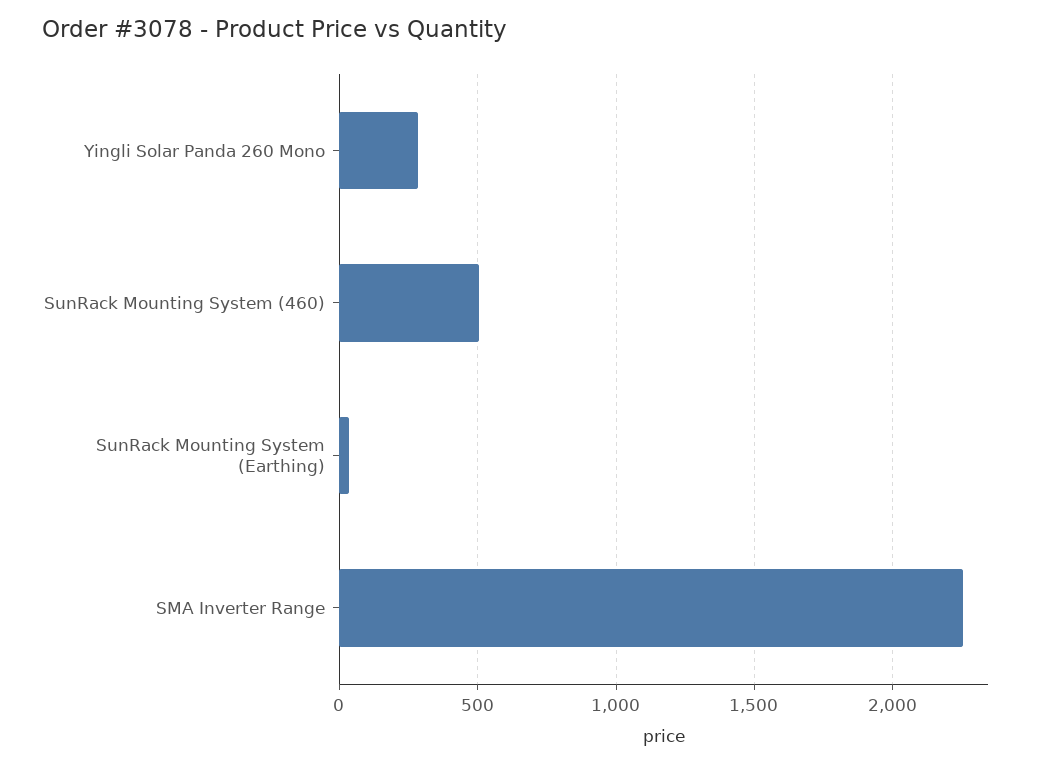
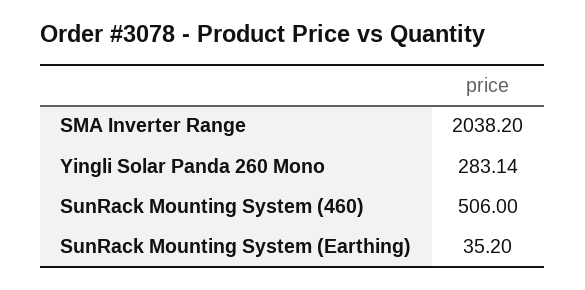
SMA Inverter Range: 2250 -> 2038.2

